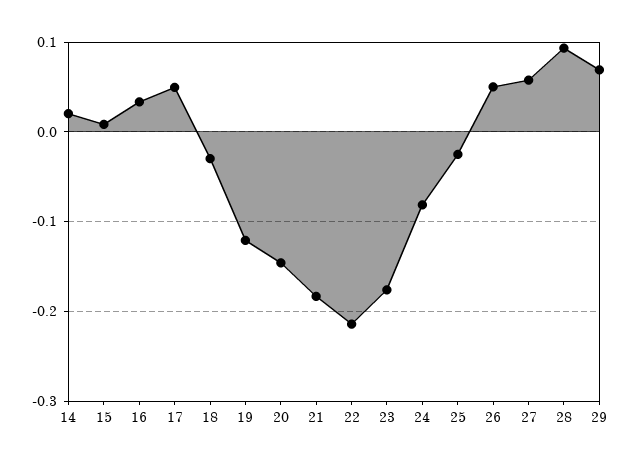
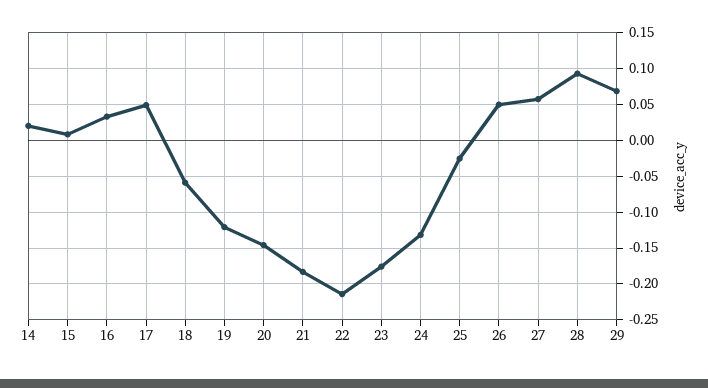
18: -0.03 -> -0.06
24: -0.08 -> -0.13

